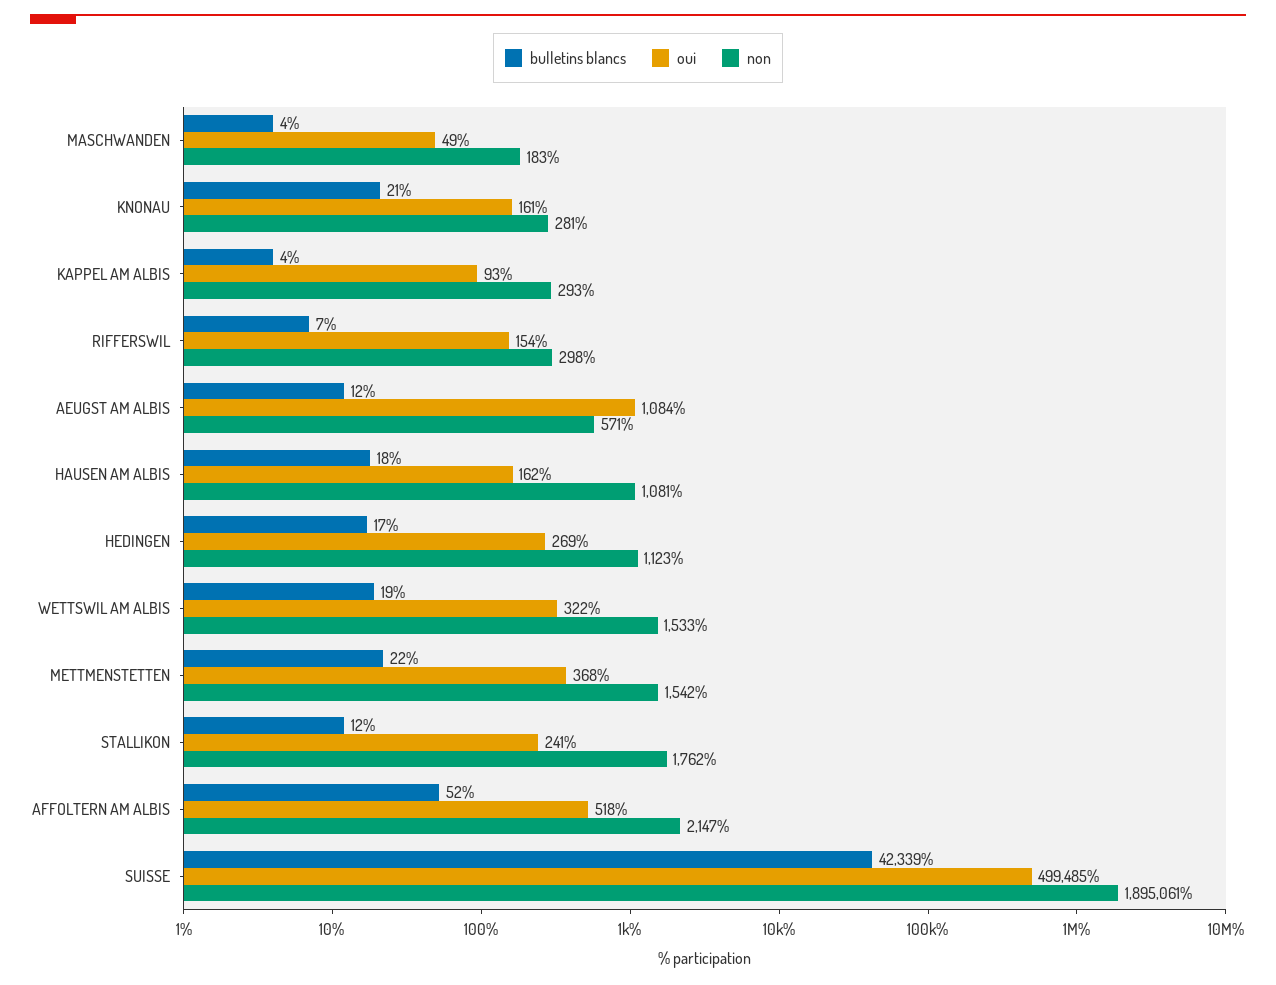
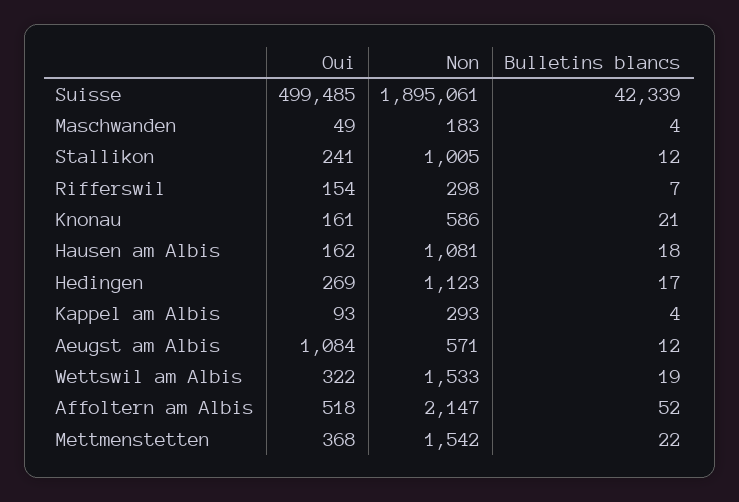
non, KNONAU: 281 -> 586
non, STALLIKON: 1762 -> 1005

